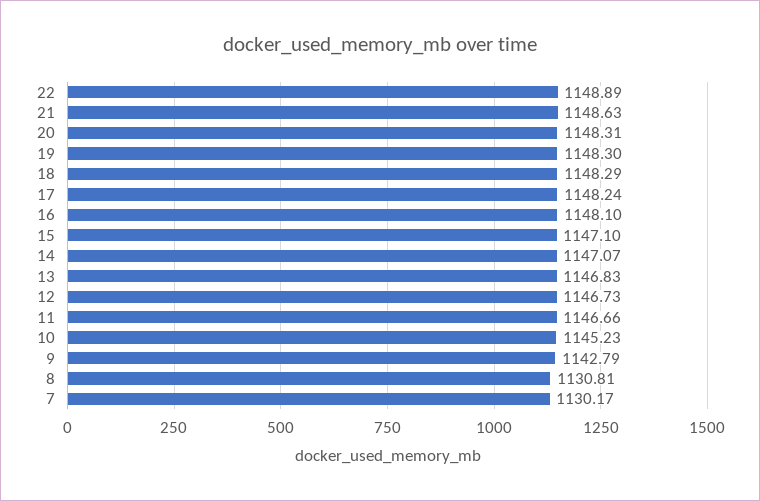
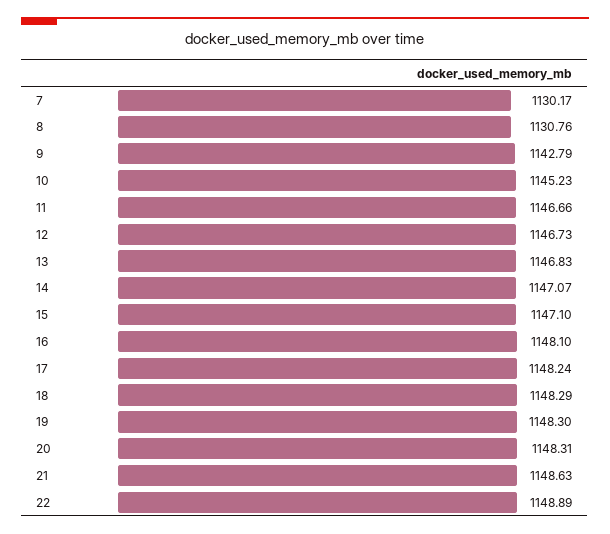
8: 1130.81 -> 1130.76

